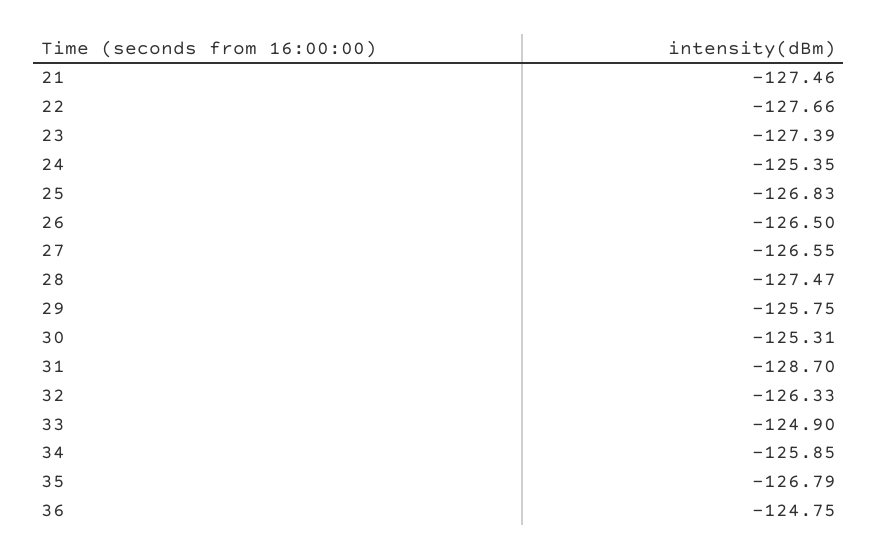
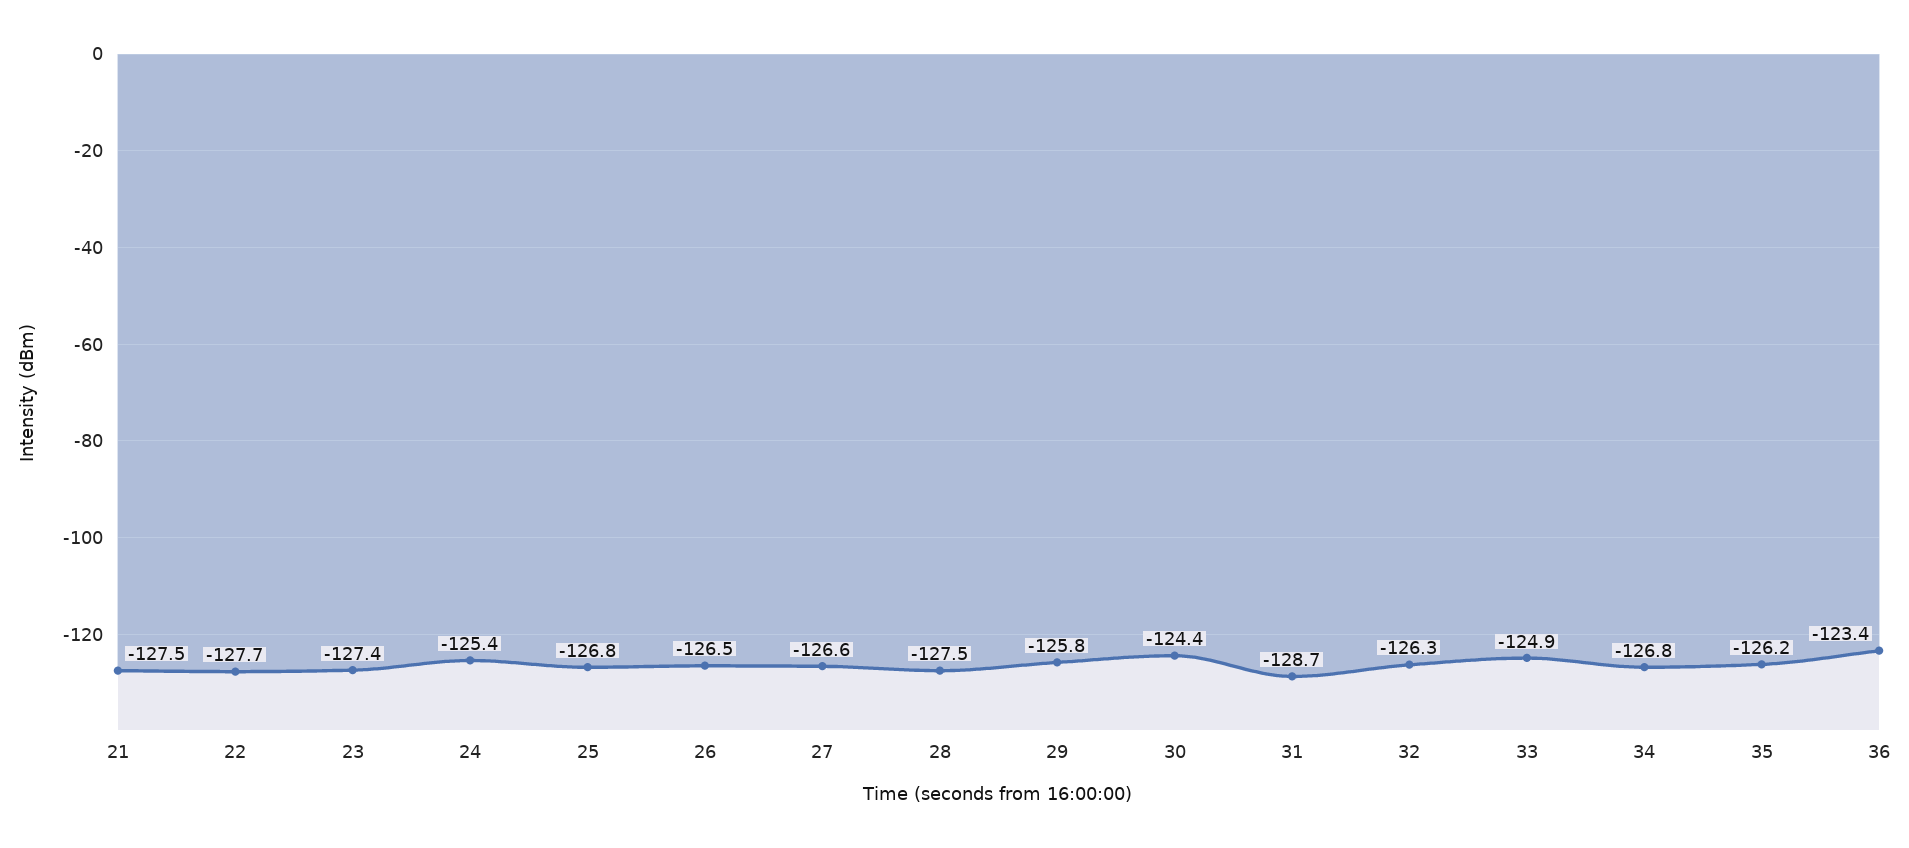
30: -125.31 -> -124.4
34: -125.85 -> -126.8
35: -126.79 -> -126.2
36: -124.75 -> -123.4

